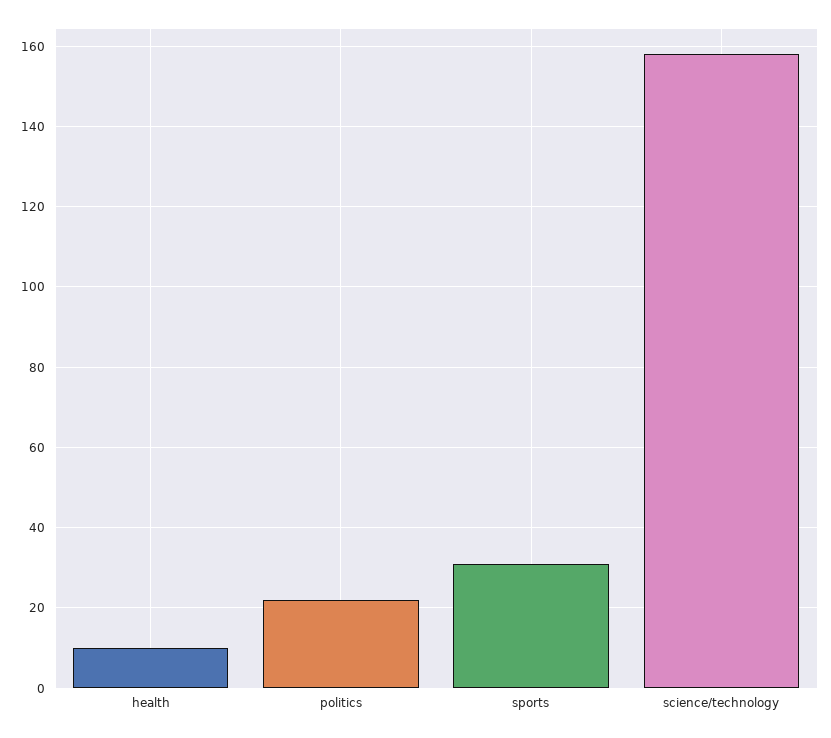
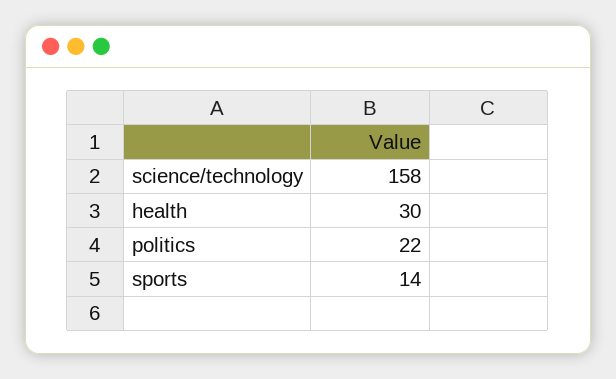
health: 10 -> 30
sports: 30 -> 14

